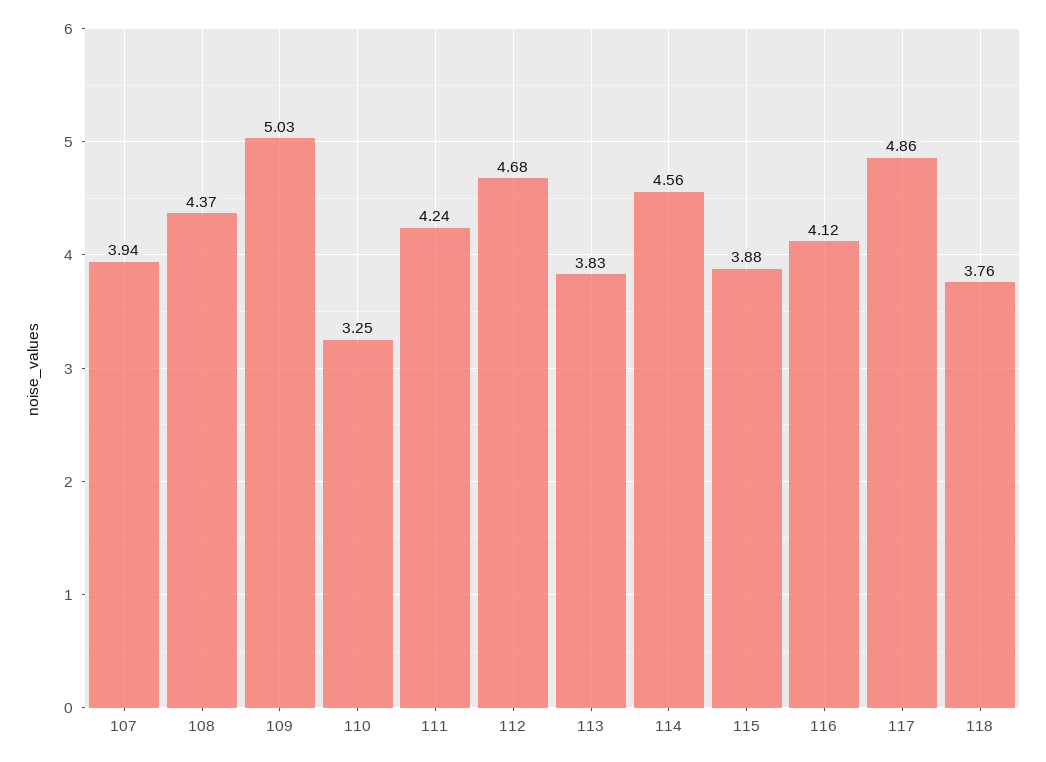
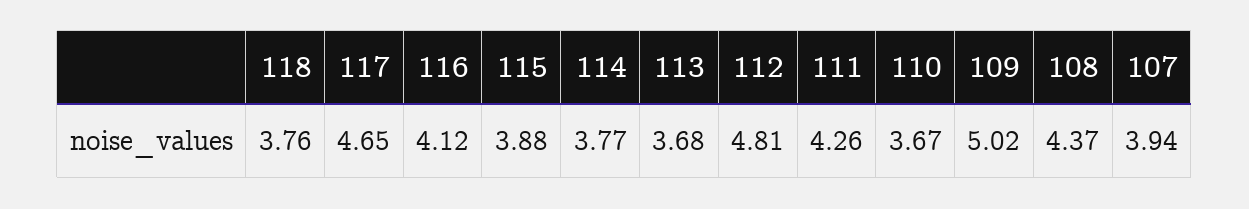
109: 5.03 -> 5.02
110: 3.25 -> 3.67
111: 4.24 -> 4.26
112: 4.68 -> 4.81
113: 3.83 -> 3.68
114: 4.56 -> 3.77
117: 4.86 -> 4.65

